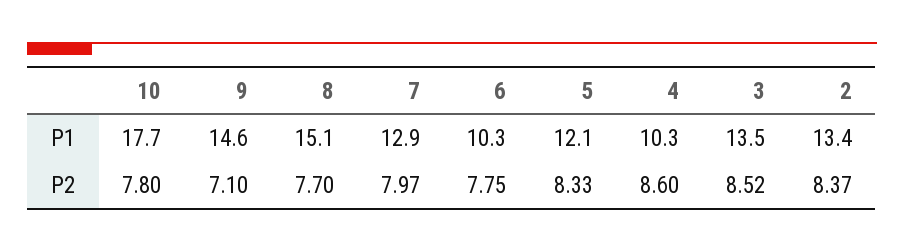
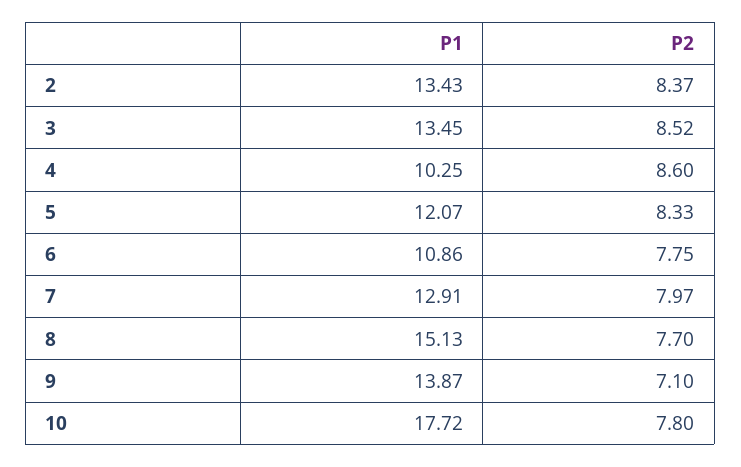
9, P1: 14.6 -> 13.87
6, P1: 10.3 -> 10.86

